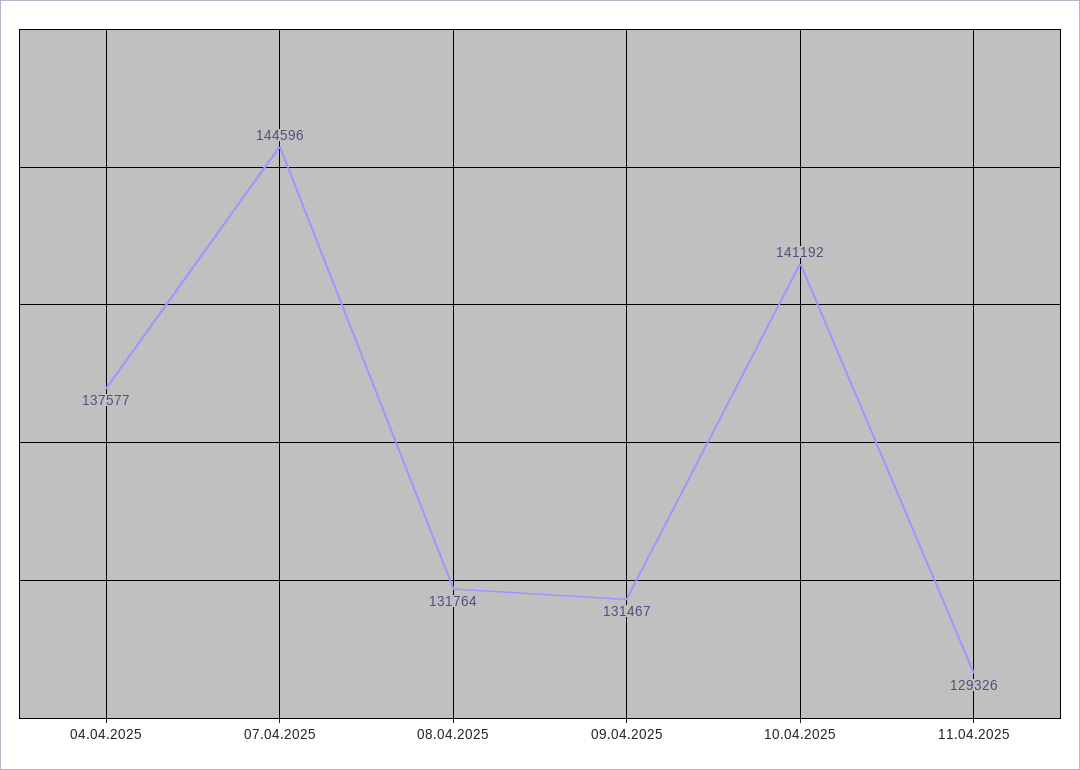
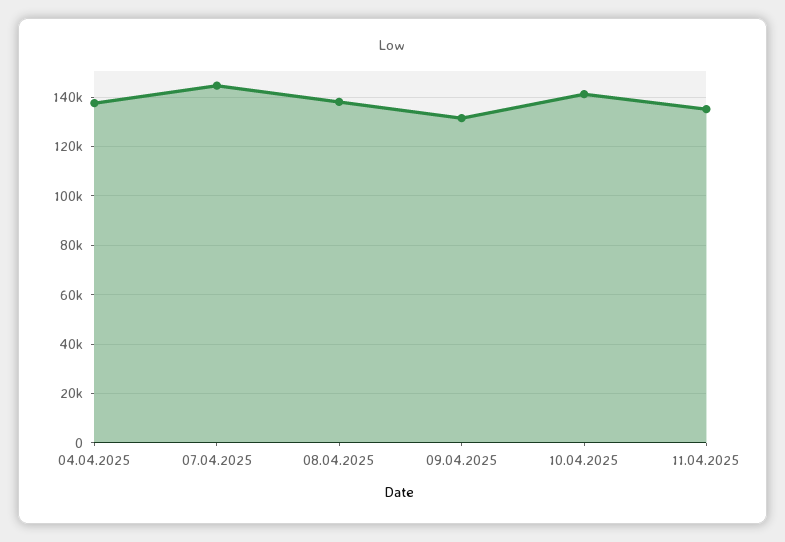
08.04.2025: 131764 -> 137500
11.04.2025: 129326 -> 135000

